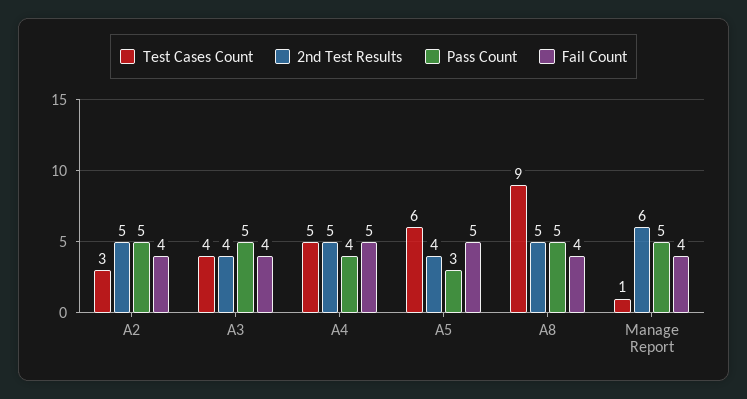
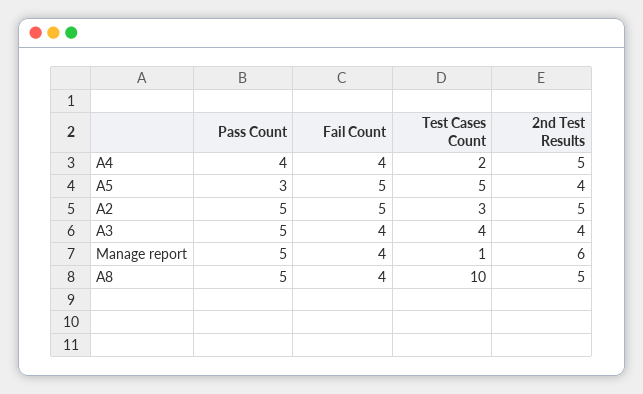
Fail Count, A2: 4 -> 5
Test Cases Count, A4: 5 -> 2
Fail Count, A4: 5 -> 4
Test Cases Count, A5: 6 -> 5
Test Cases Count, A8: 9 -> 10

